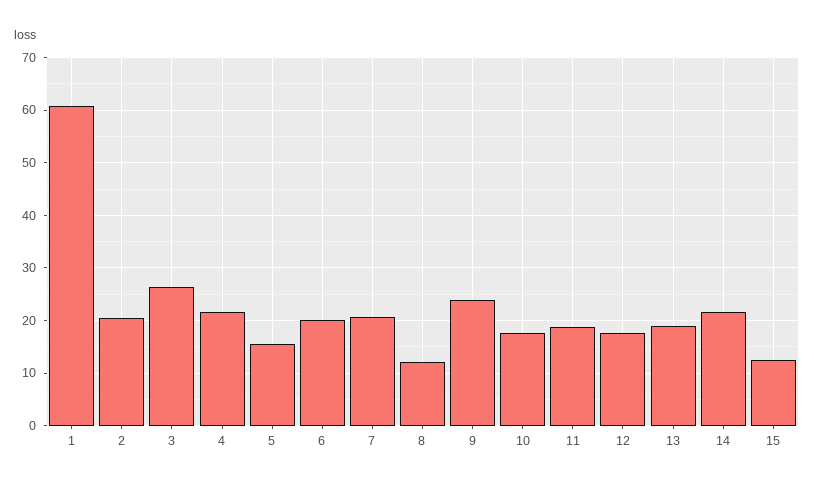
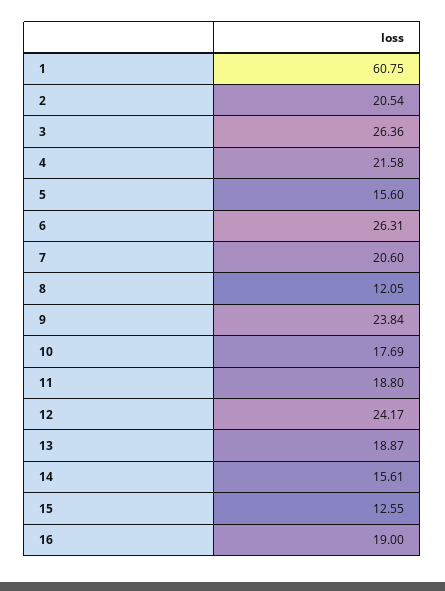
6: 20 -> 26.31
12: 18 -> 24.17
14: 22 -> 15.61
16: none -> 19

